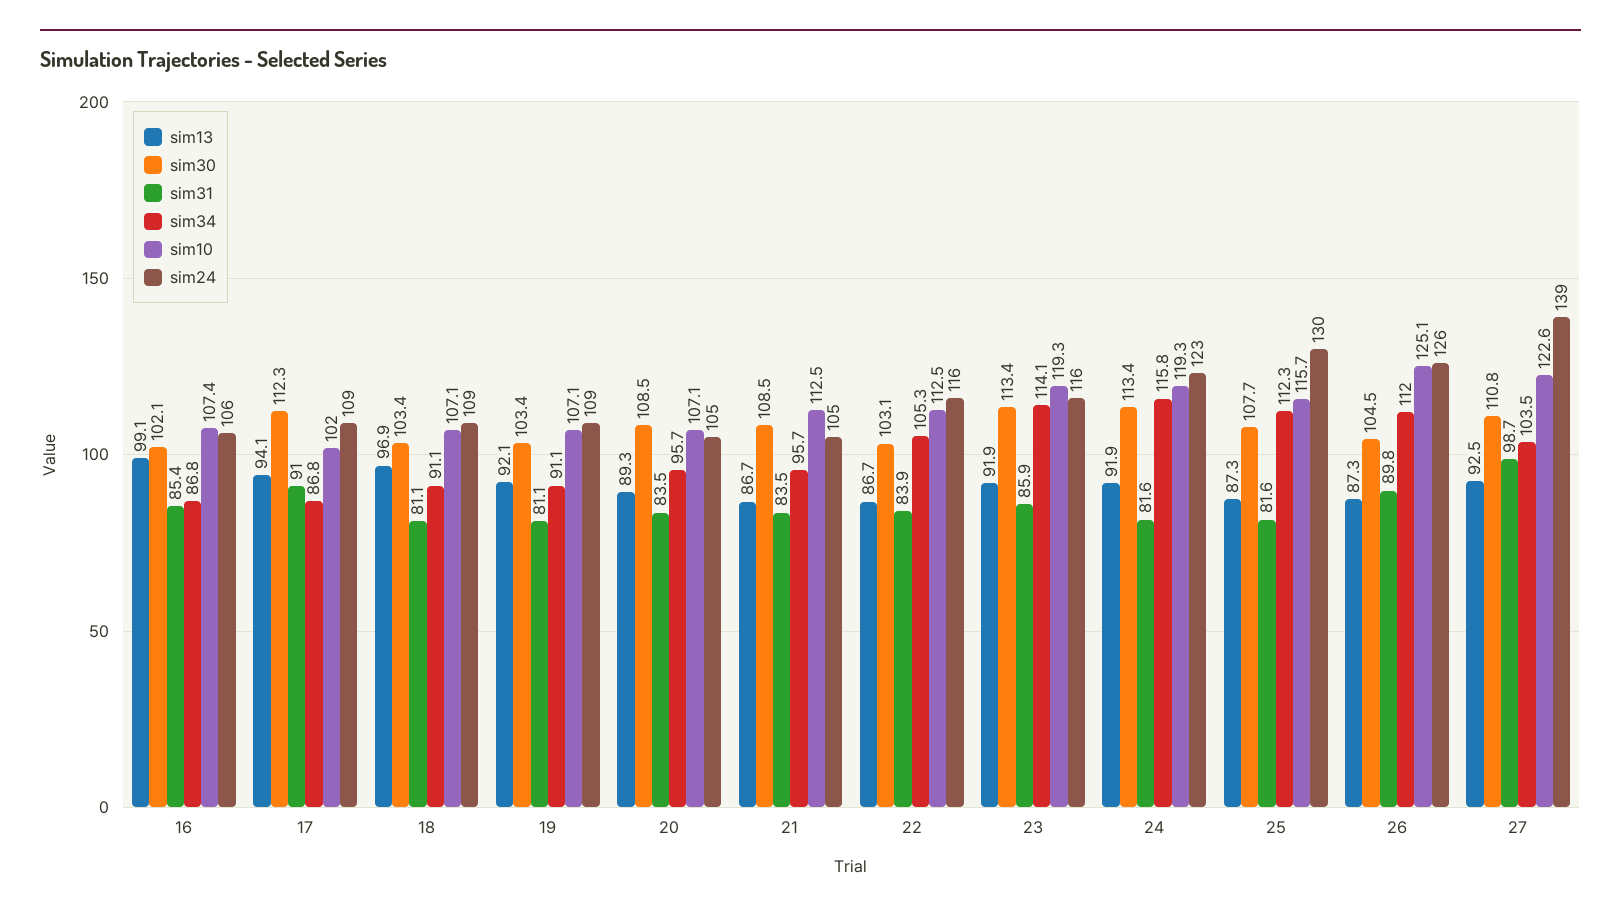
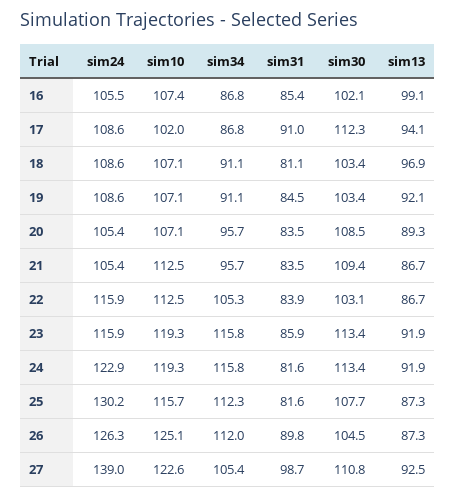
sim31, 19: 81.1 -> 84.5
sim30, 21: 108.5 -> 109.4
sim34, 23: 114.1 -> 115.8
sim34, 27: 103.5 -> 105.4

